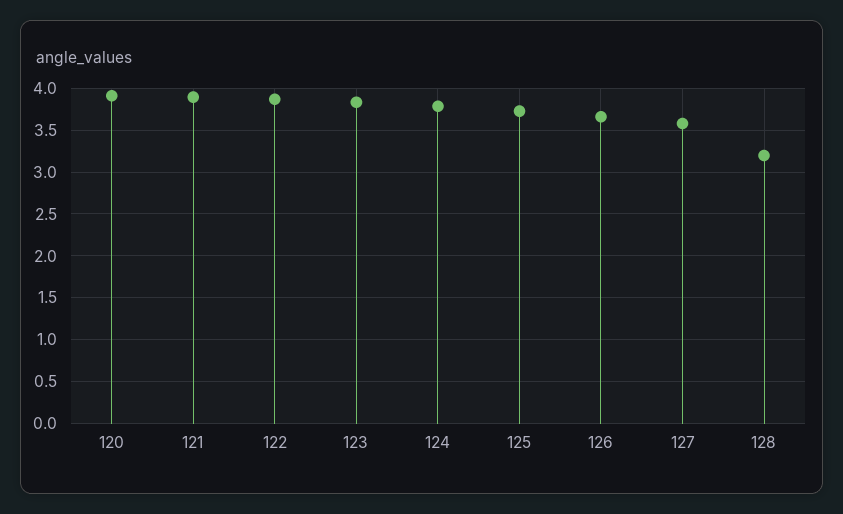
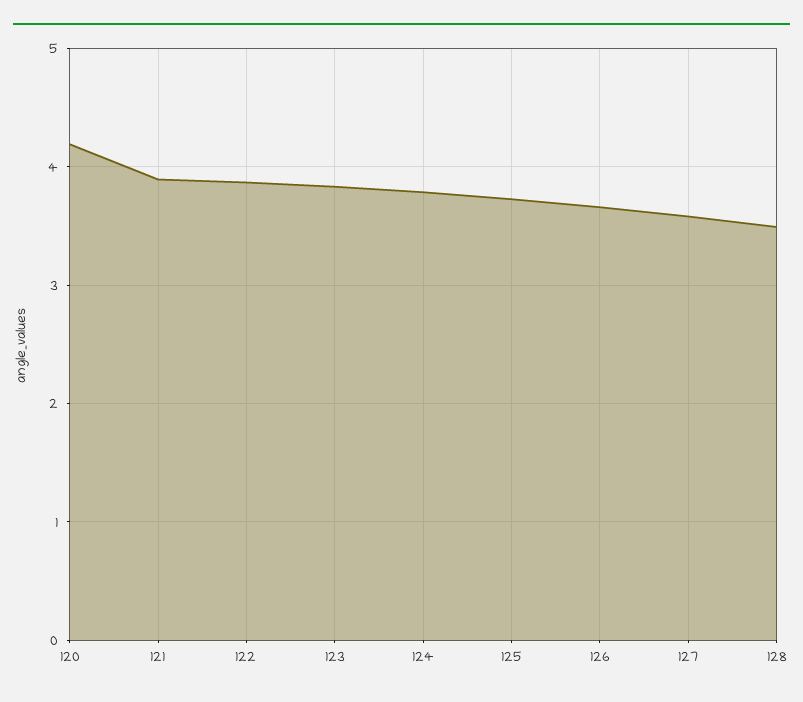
120: 3.9 -> 4.2
128: 3.2 -> 3.5

